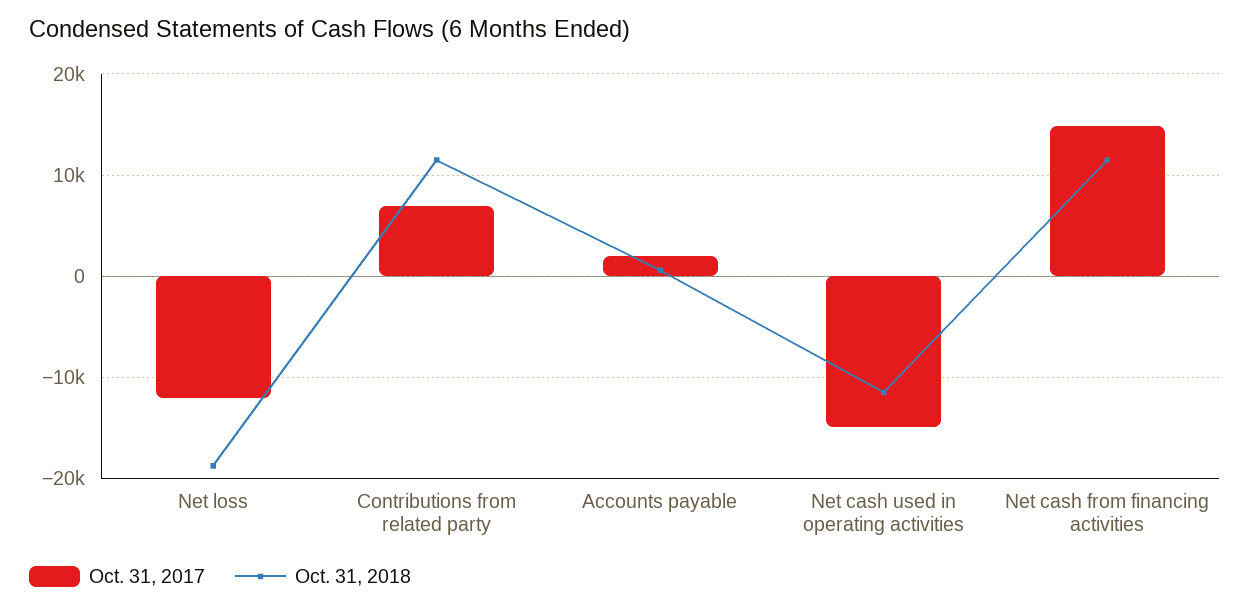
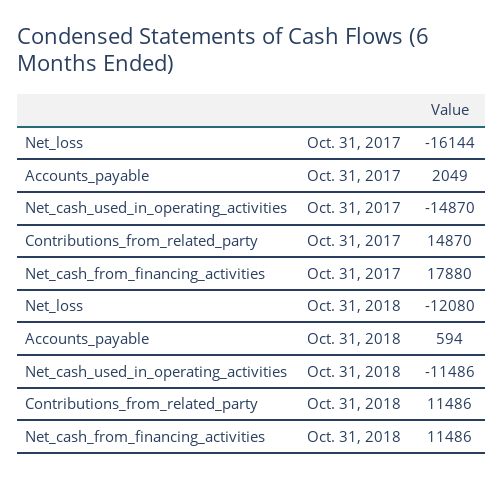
Oct. 31, 2017, Net loss: -12000 -> -16144
Oct. 31, 2018, Net loss: -19000 -> -12080
Oct. 31, 2017, Contributions from related party: 7000 -> 14870
Oct. 31, 2017, Net cash from financing activities: 15000 -> 17880

